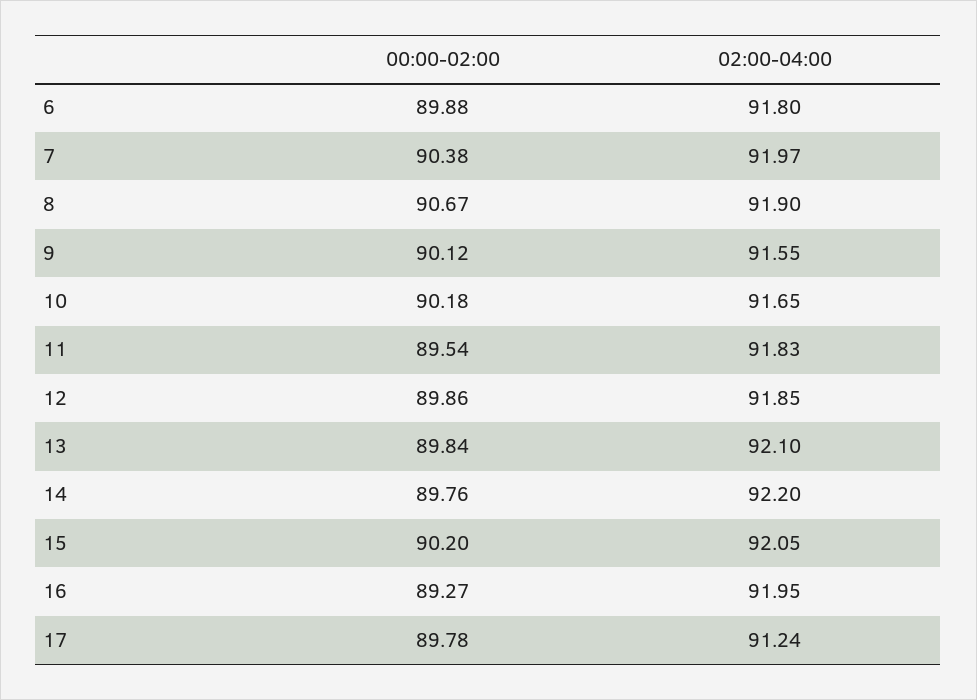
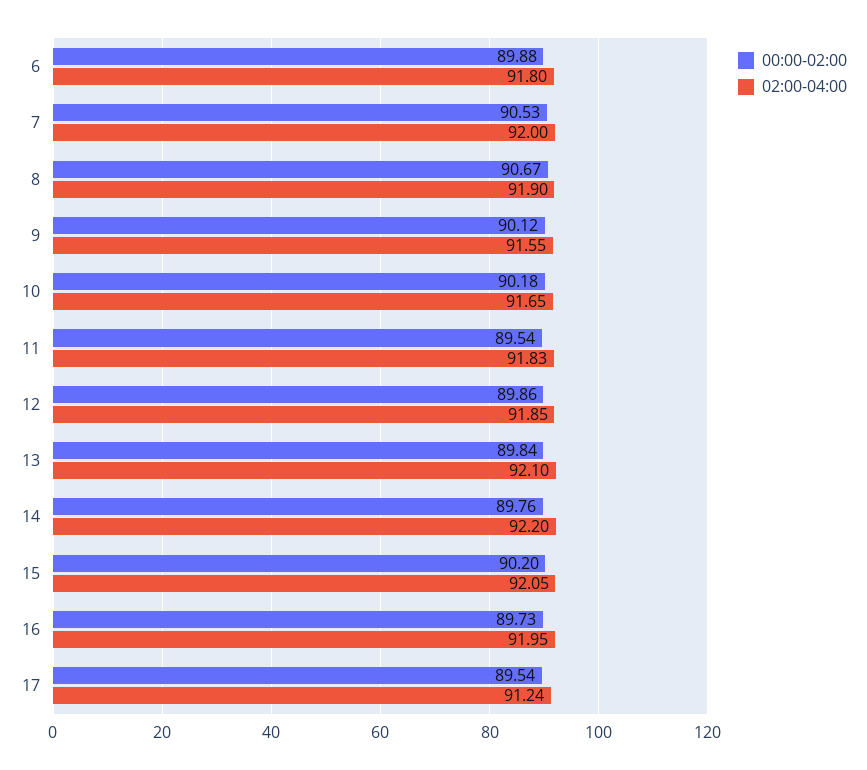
00:00-02:00, 7: 90.38 -> 90.53
02:00-04:00, 7: 91.97 -> 92
00:00-02:00, 16: 89.27 -> 89.73
00:00-02:00, 17: 89.78 -> 89.54

